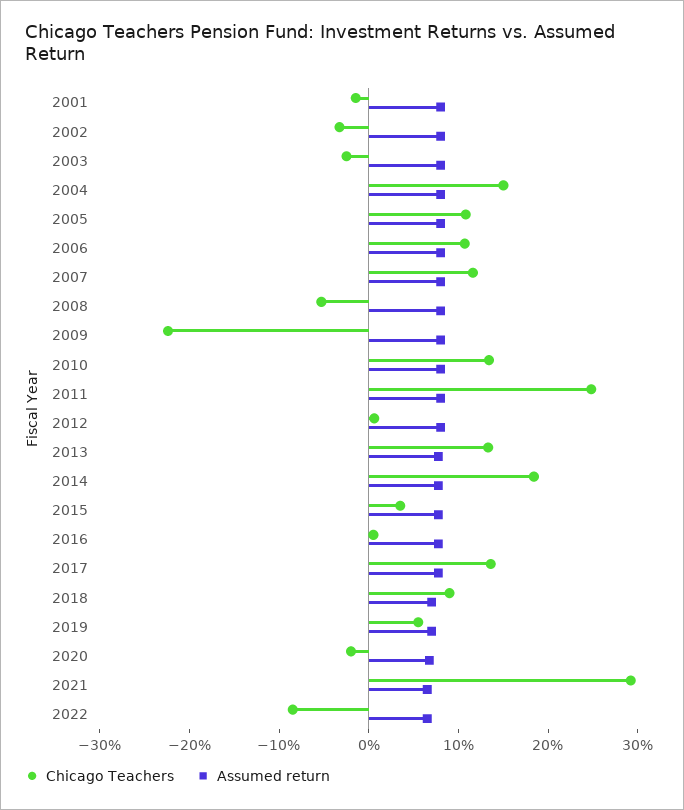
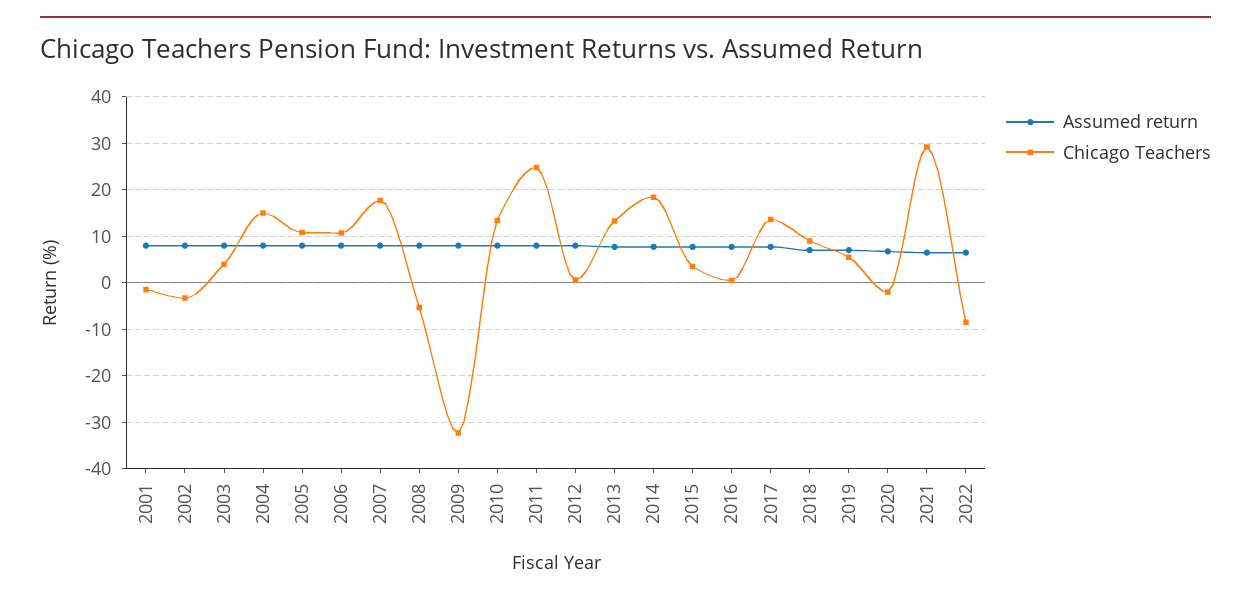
Chicago Teachers, 2003: -2 -> 4
Chicago Teachers, 2007: 12 -> 18
Chicago Teachers, 2009: -22 -> -32

